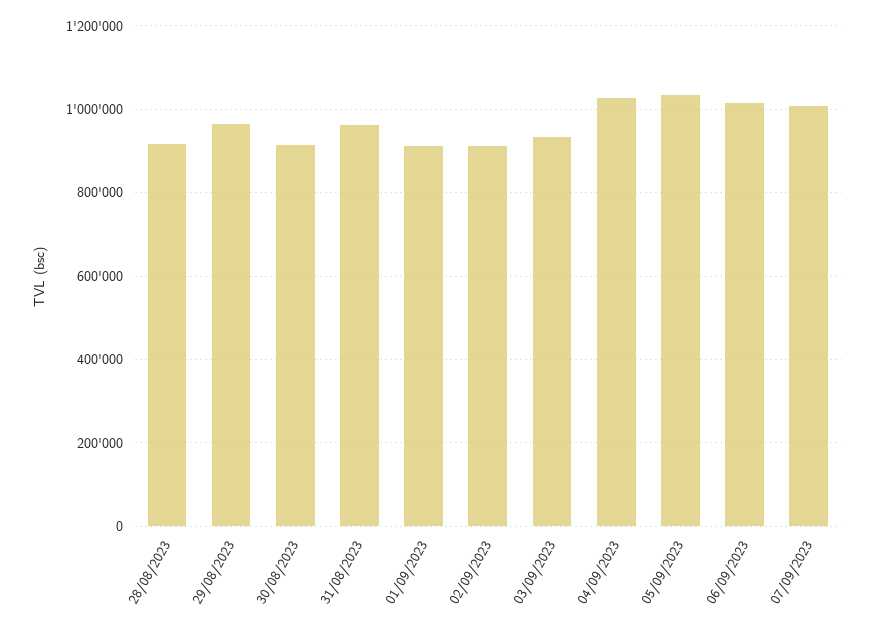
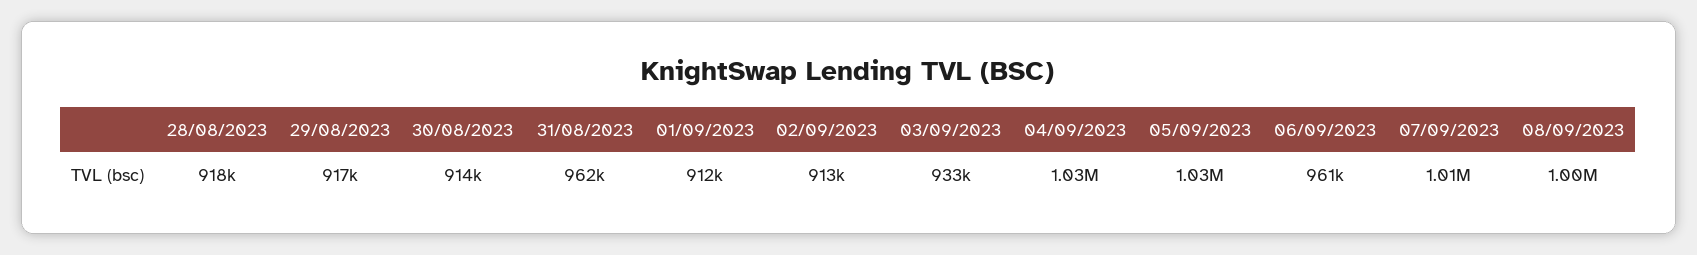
29/08/2023: 960000 -> 917000
06/09/2023: 1020000 -> 961000
08/09/2023: none -> 1000000

